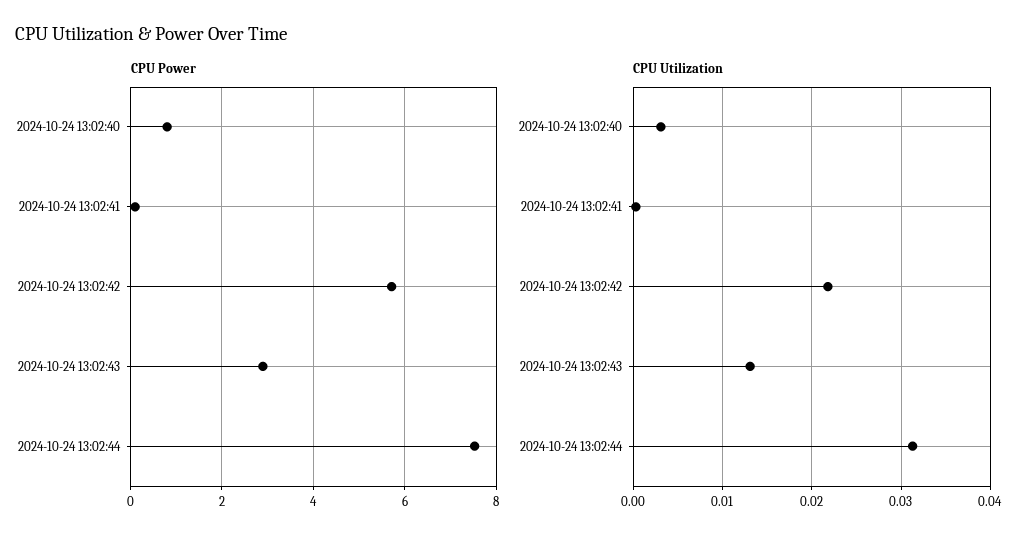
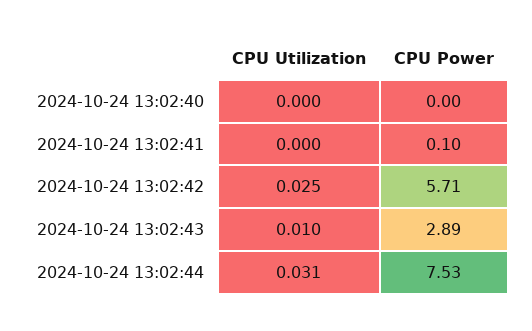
CPU Power, 2024-10-24 13:02:40: 0.8 -> 0
CPU Utilization, 2024-10-24 13:02:40: 0.003 -> 0
CPU Utilization, 2024-10-24 13:02:42: 0.022 -> 0.025
CPU Utilization, 2024-10-24 13:02:43: 0.013 -> 0.01

